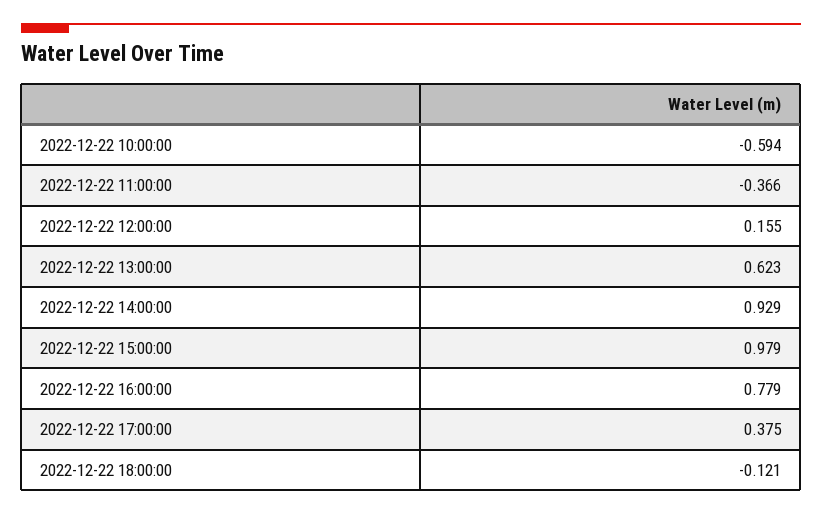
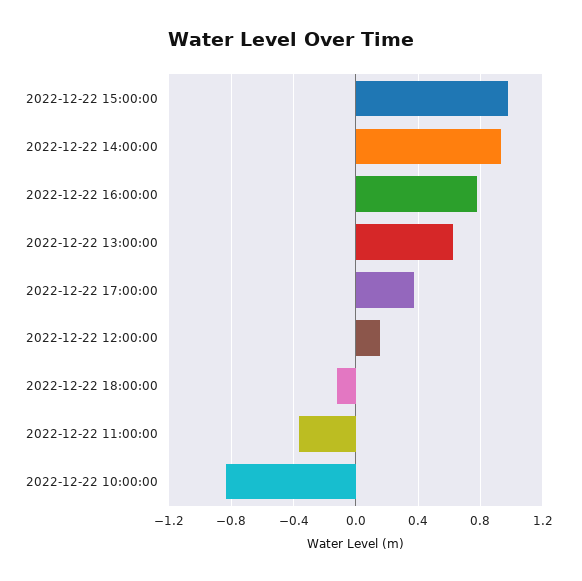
2022-12-22 10:00:00: -0.594 -> -0.85

